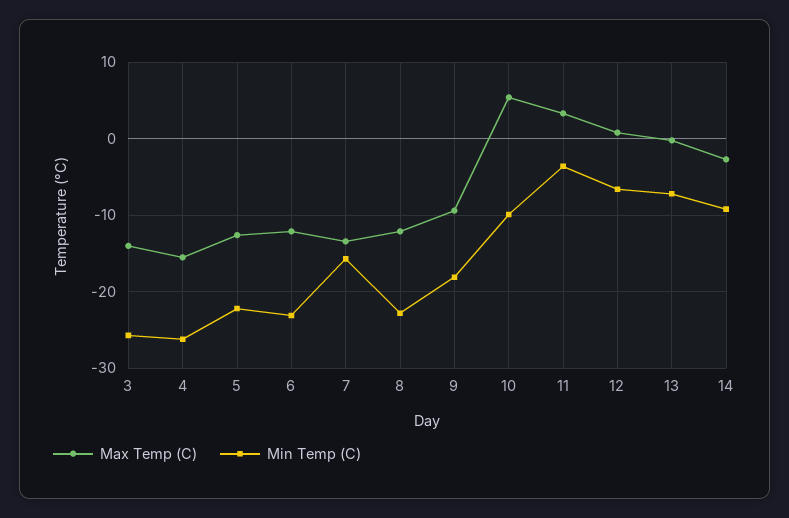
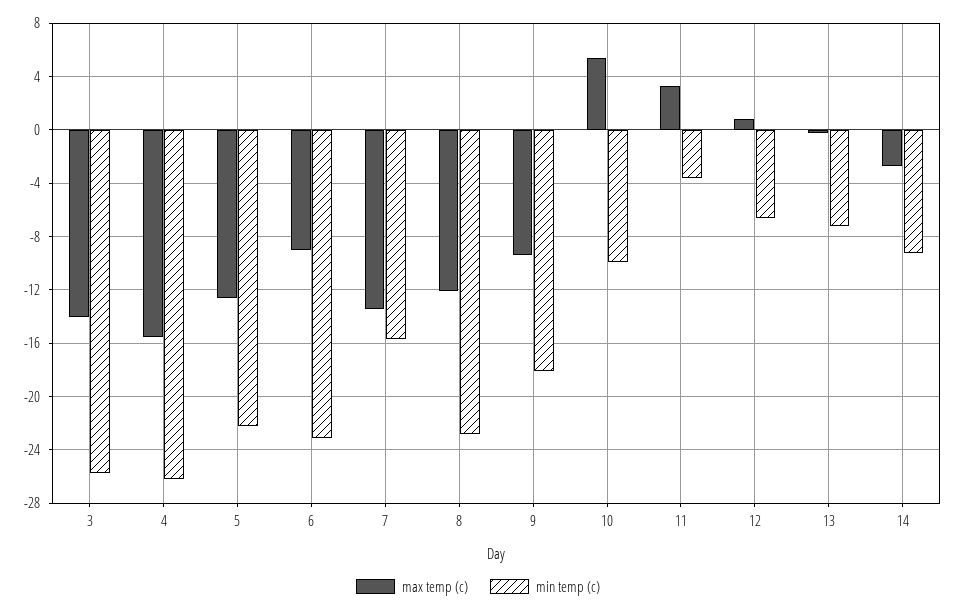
Max Temp (C), 6: -12 -> -9

